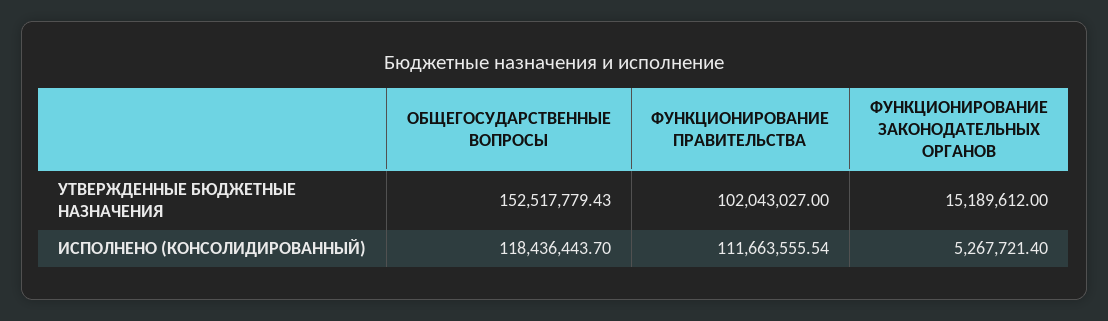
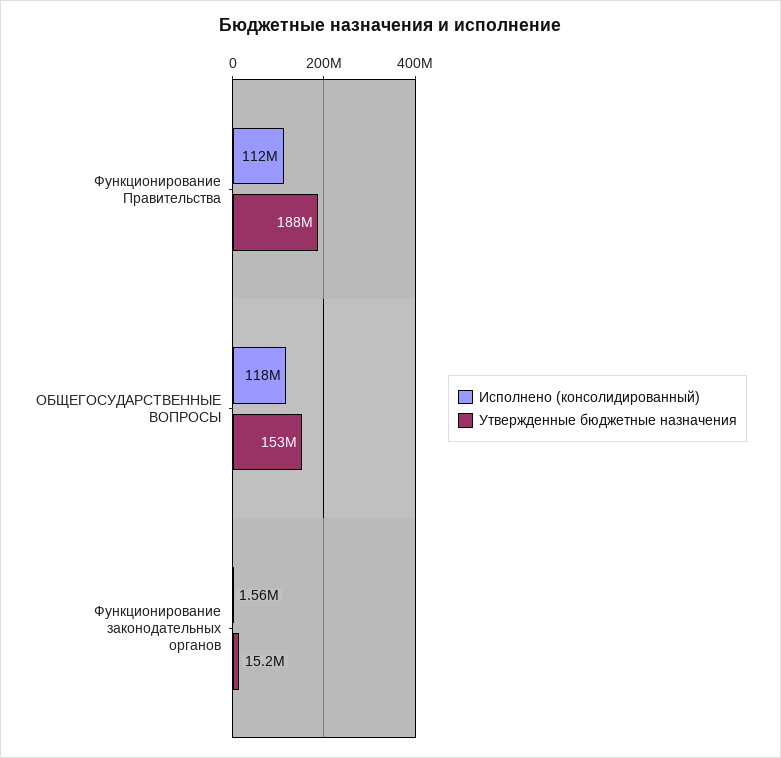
УТВЕРЖДЕННЫЕ БЮДЖЕТНЫЕ НАЗНАЧЕНИЯ, ФУНКЦИОНИРОВАНИЕ ПРАВИТЕЛЬСТВА: 102043027 -> 188000000
ИСПОЛНЕНО (КОНСОЛИДИРОВАННЫЙ), ФУНКЦИОНИРОВАНИЕ ЗАКОНОДАТЕЛЬНЫХ ОРГАНОВ: 5267721.4 -> 1560000

